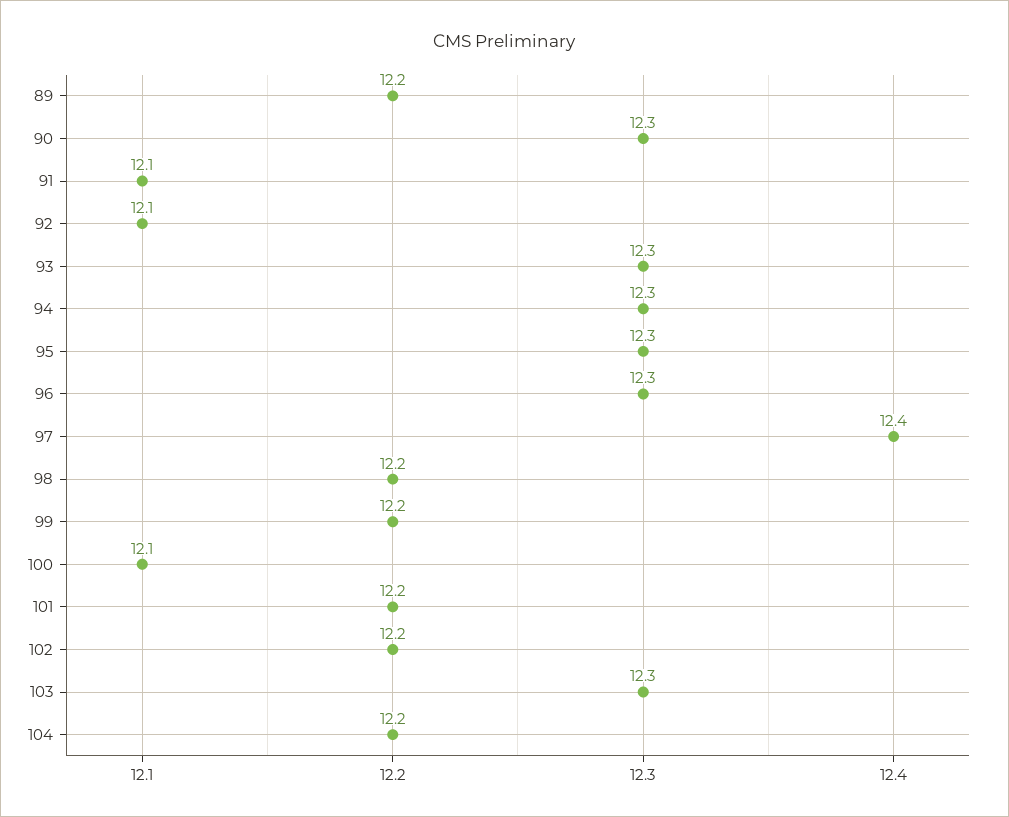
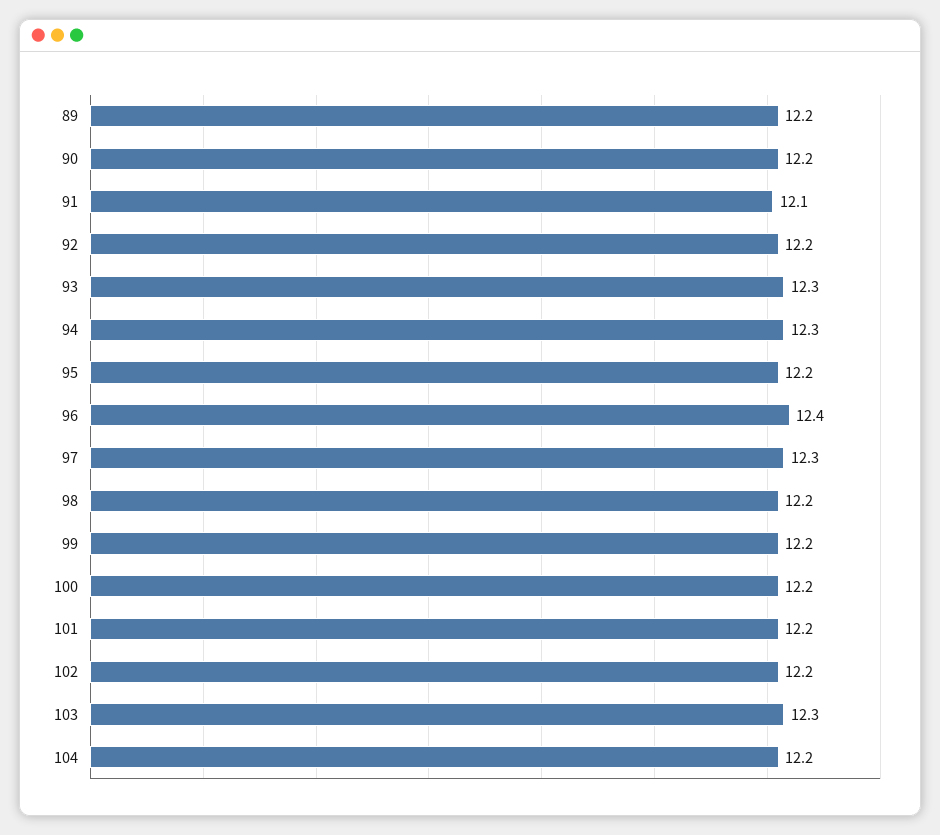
90: 12.3 -> 12.2
92: 12.1 -> 12.2
95: 12.3 -> 12.2
96: 12.3 -> 12.4
97: 12.4 -> 12.3
100: 12.1 -> 12.2

